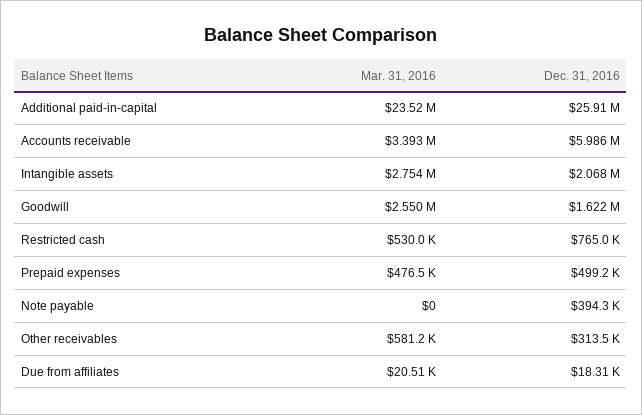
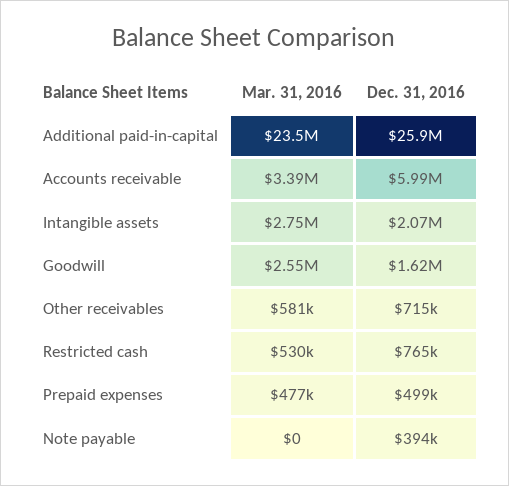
Dec. 31, 2016, Other receivables: 313500 -> 715000
Mar. 31, 2016, Due from affiliates: 20510 -> none
Dec. 31, 2016, Due from affiliates: 18310 -> none

